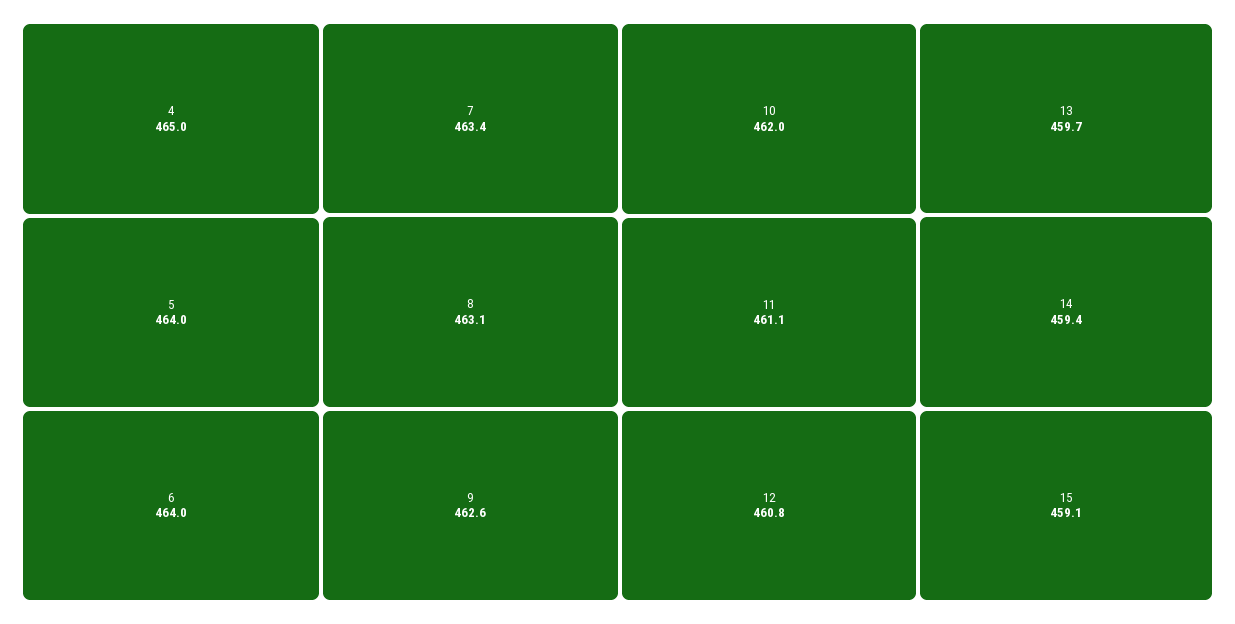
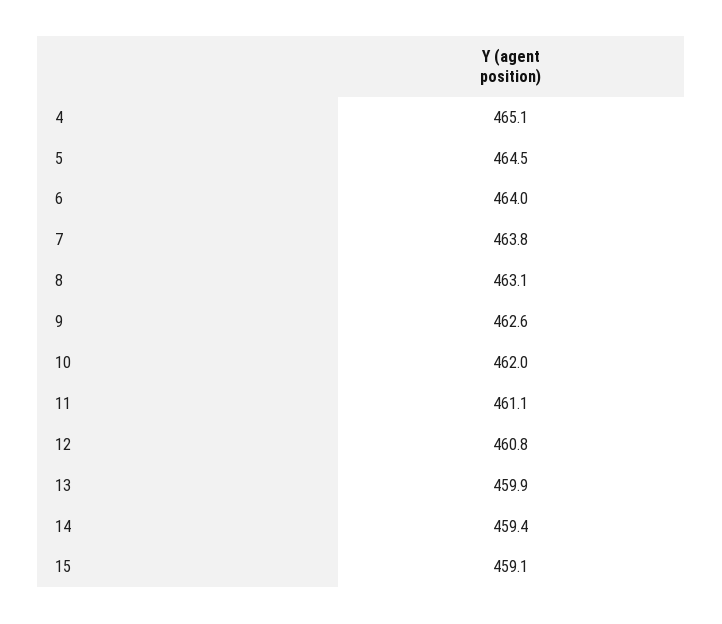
4: 465 -> 465.1
5: 464 -> 464.5
7: 463.4 -> 463.8
13: 459.7 -> 459.9

